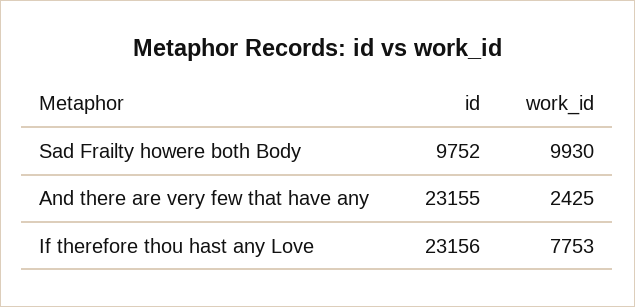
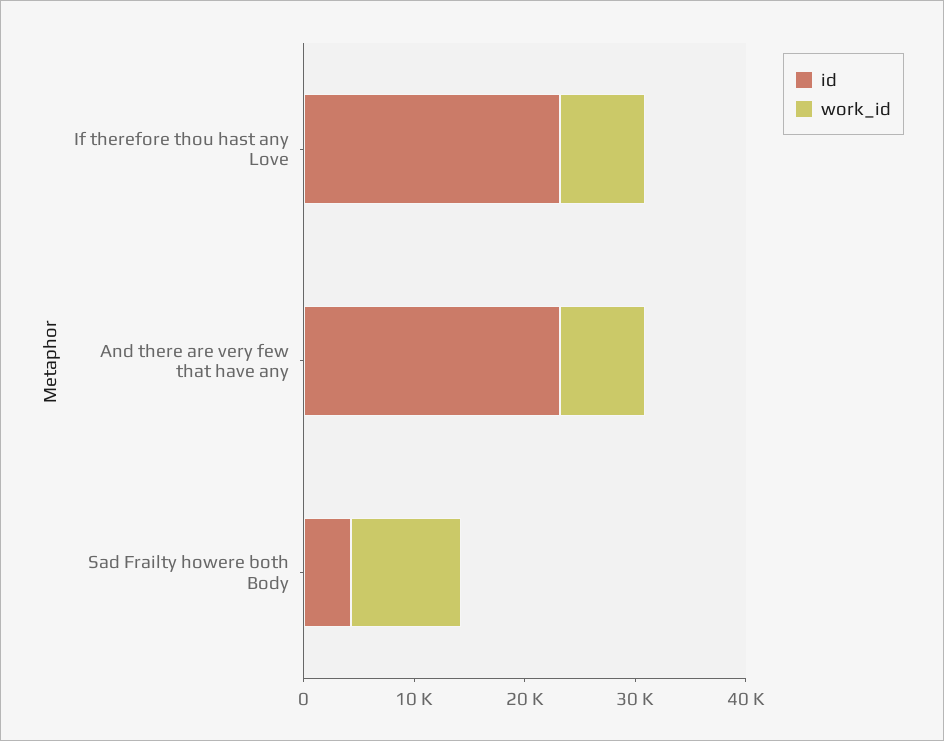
id, Sad Frailty howere both Body: 9752 -> 4000
work_id, And there are very few that have any: 2425 -> 8000

